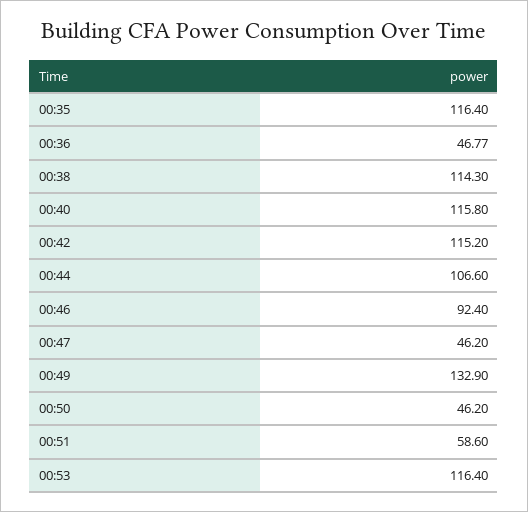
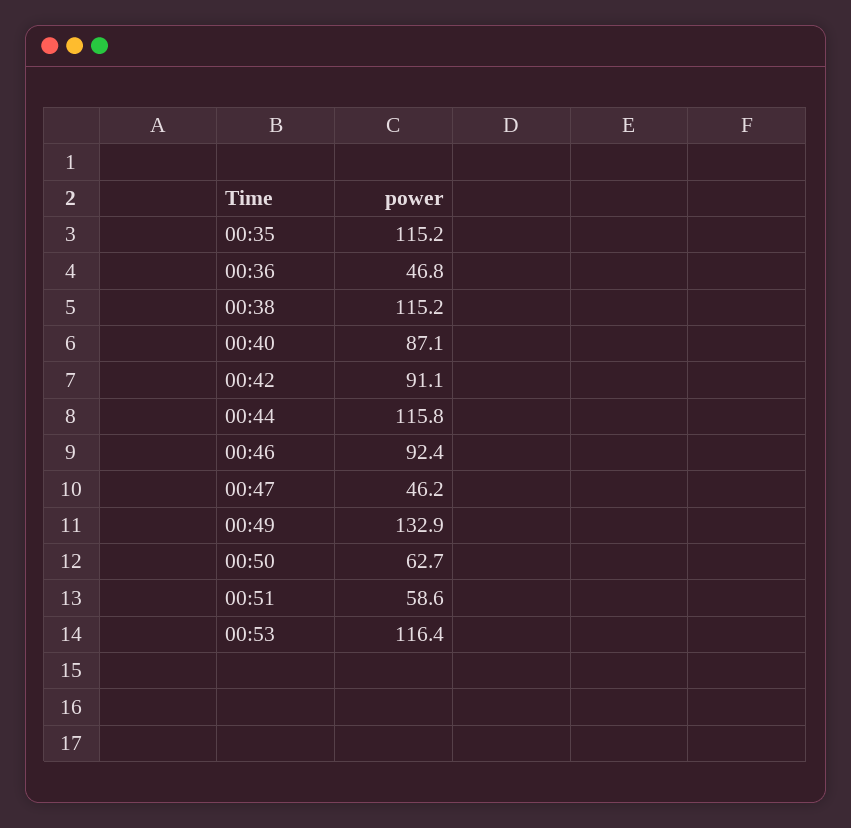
00:35: 116.4 -> 115.2
00:36: 46.77 -> 46.8
00:38: 114.3 -> 115.2
00:40: 115.8 -> 87.1
00:42: 115.2 -> 91.1
00:44: 106.6 -> 115.8
00:50: 46.2 -> 62.7

